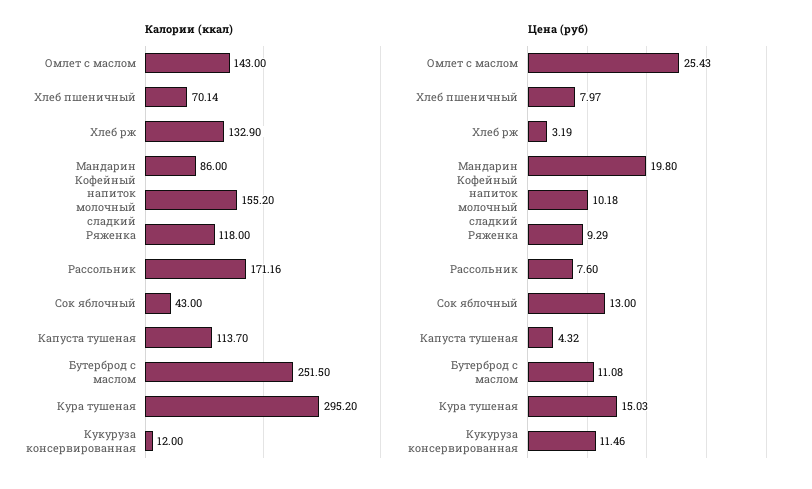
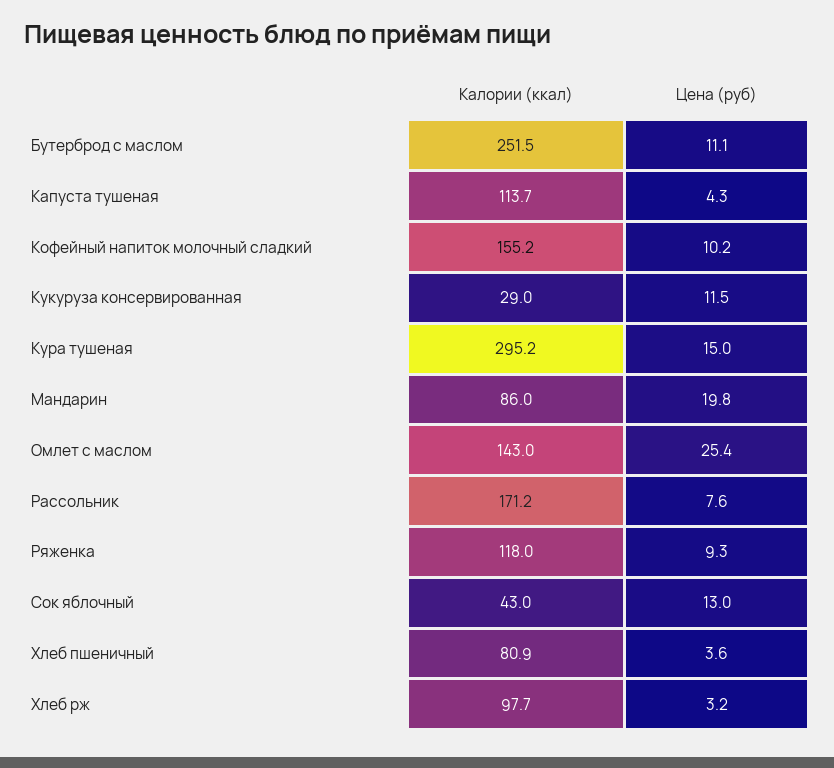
Калории (ккал), Хлеб пшеничный: 70.14 -> 80.9
Калории (ккал), Хлеб рж: 132.9 -> 97.7
Калории (ккал), Кукуруза консервированная: 12 -> 29
Цена (руб), Хлеб пшеничный: 7.97 -> 3.6

